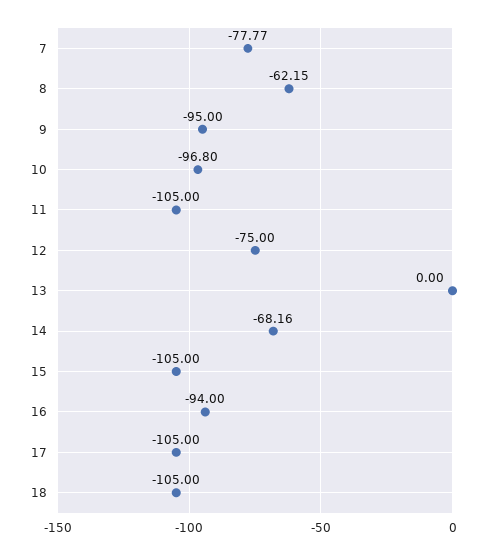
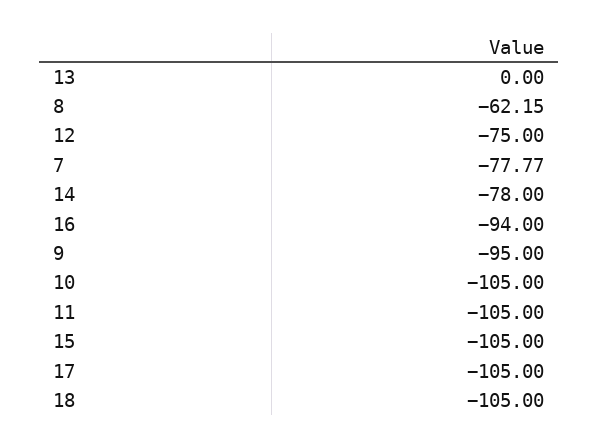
10: -96.8 -> -105
14: -68.16 -> -78

